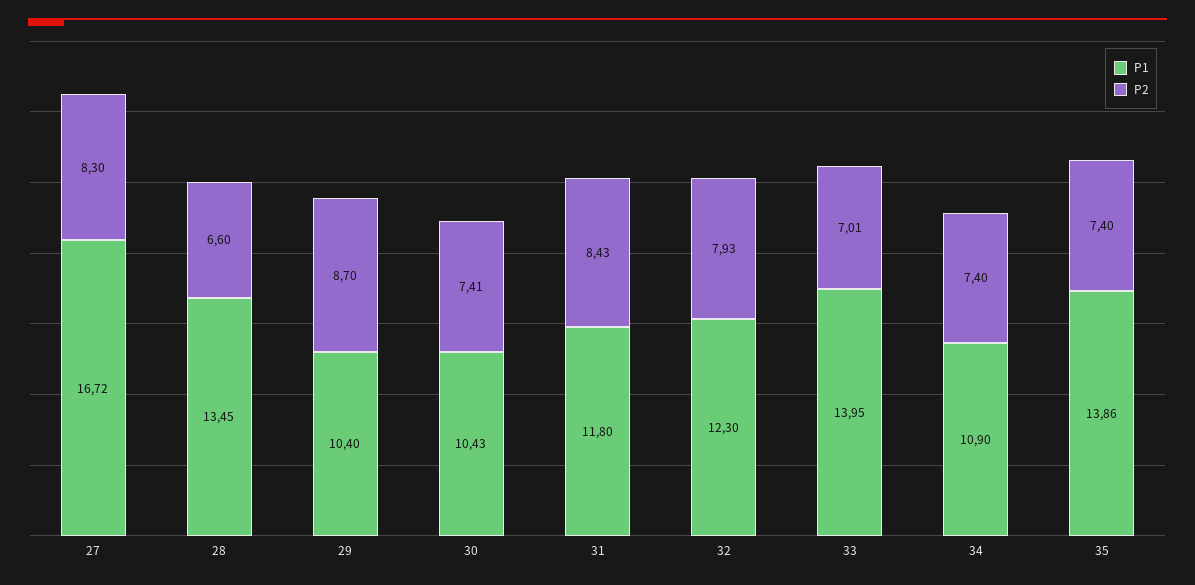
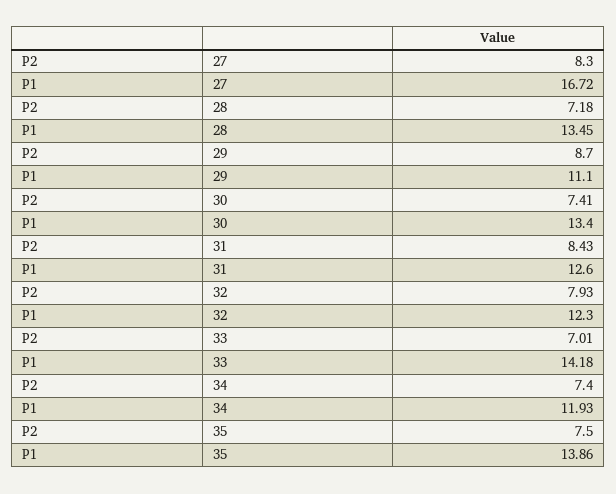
P2, 28: 6.6 -> 7.18
P1, 29: 10.4 -> 11.1
P1, 30: 10.43 -> 13.4
P1, 31: 11.8 -> 12.6
P1, 33: 13.95 -> 14.18
P1, 34: 10.9 -> 11.93
P2, 35: 7.4 -> 7.5

